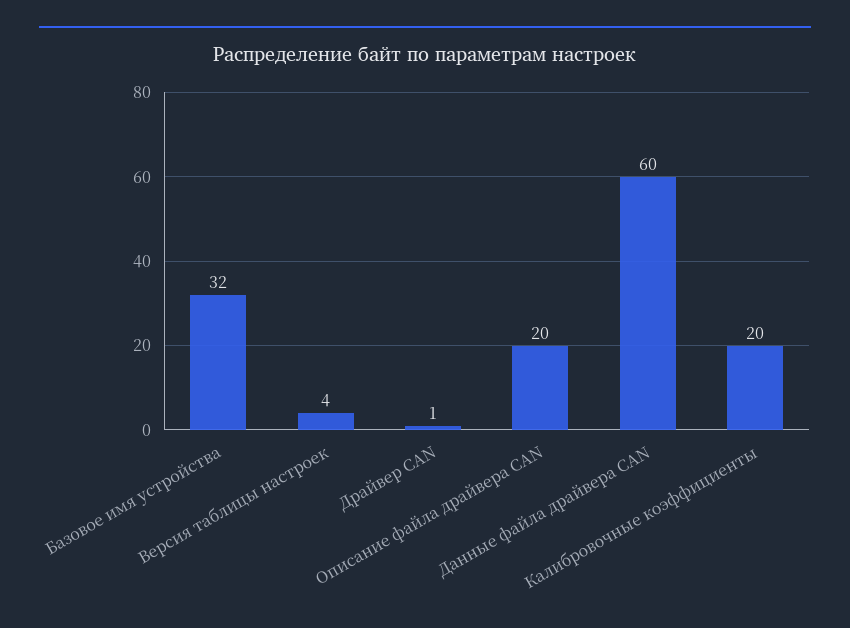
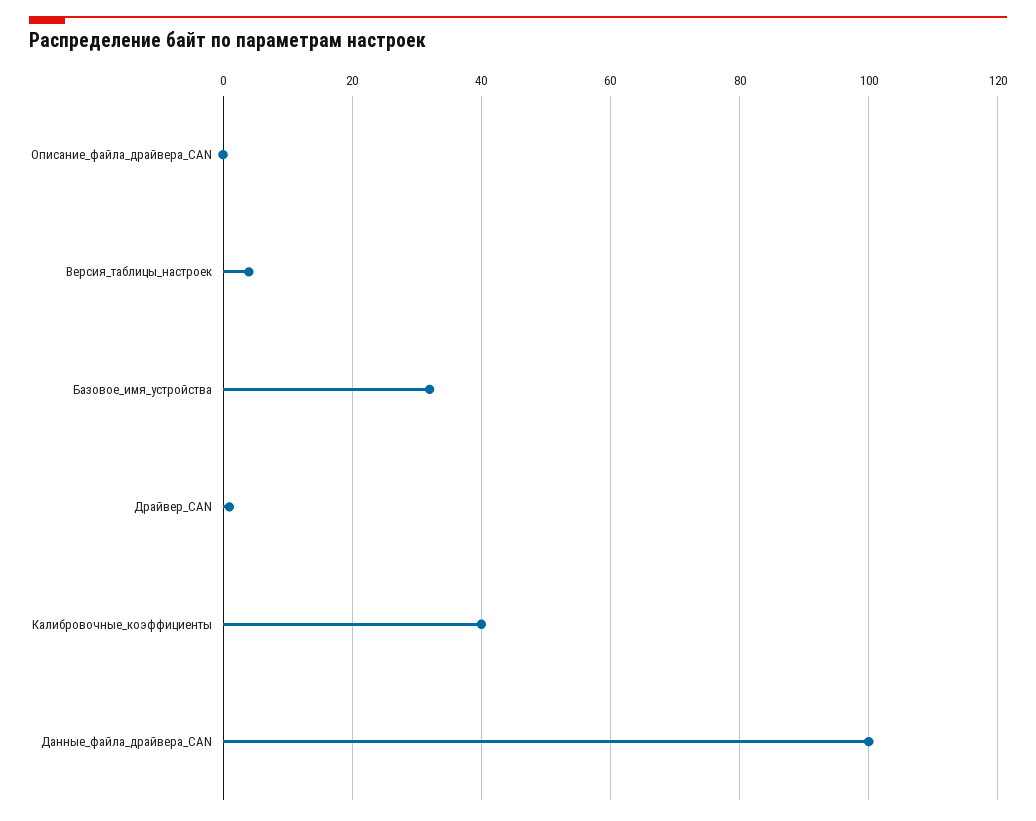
Описание файла драйвера CAN: 20 -> 0
Данные файла драйвера CAN: 60 -> 100
Калибровочные коэффициенты: 20 -> 40

